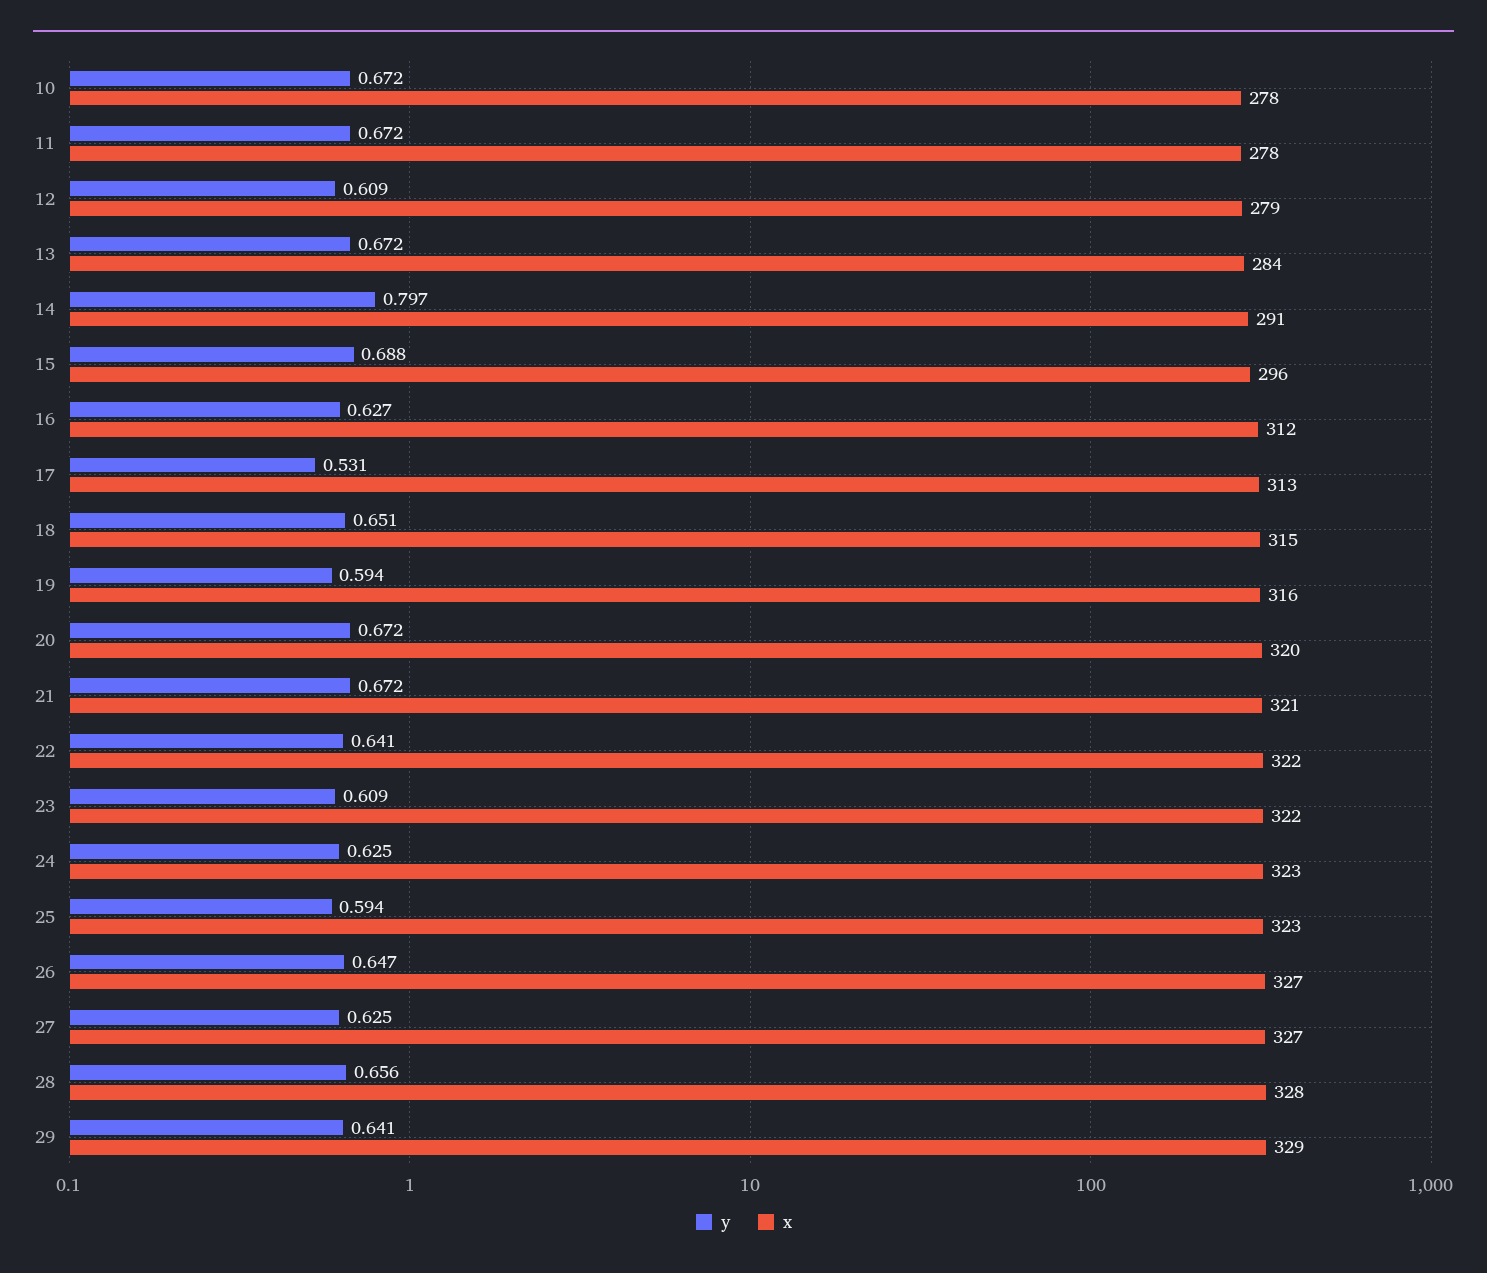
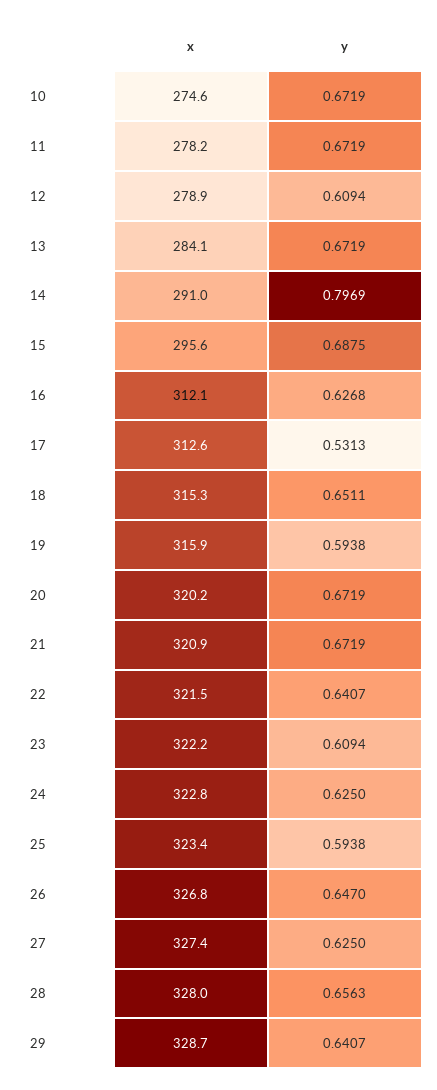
x, 10: 278 -> 274.6

